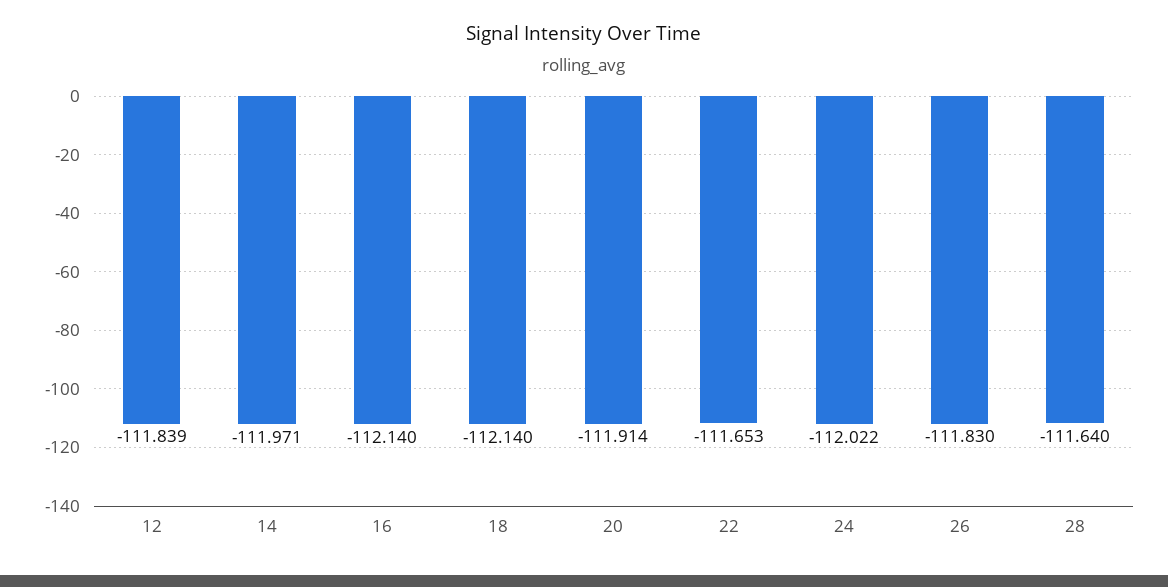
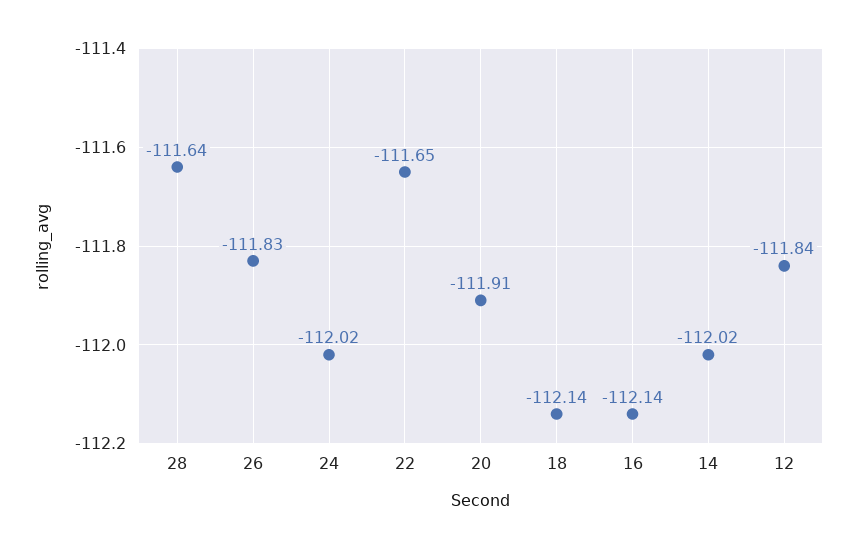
14: -111.971 -> -112.02

